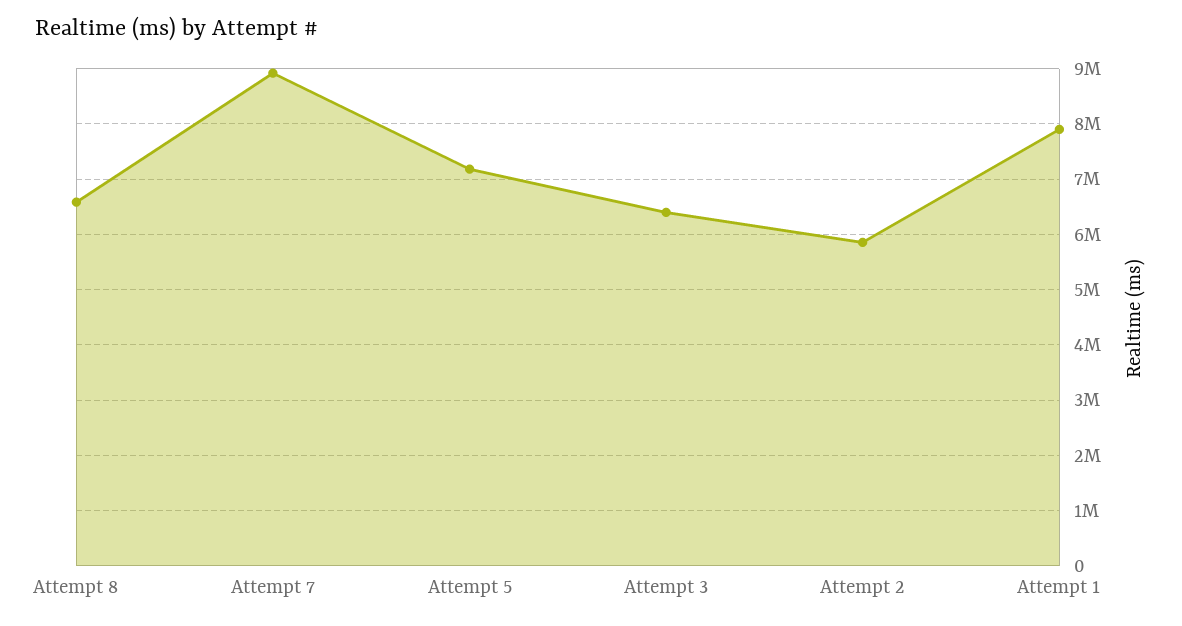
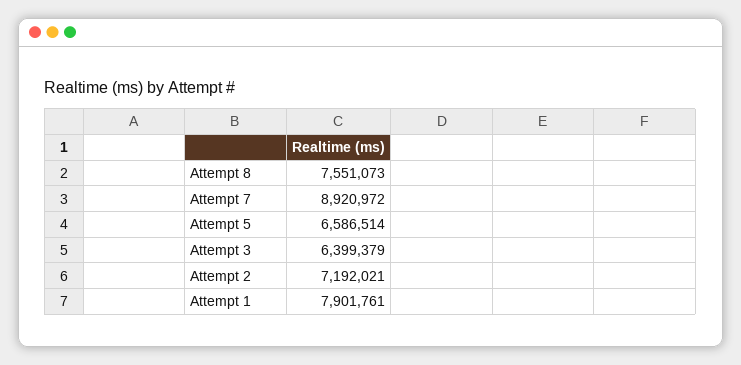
Attempt 8: 6600000 -> 7551073
Attempt 5: 7200000 -> 6586514
Attempt 2: 5800000 -> 7192021

